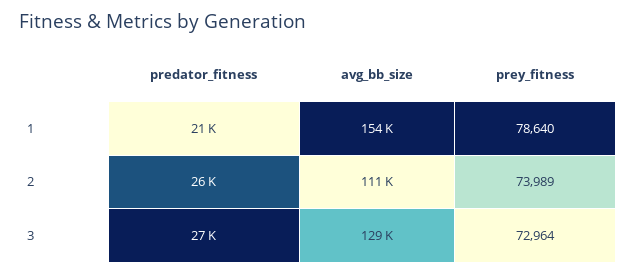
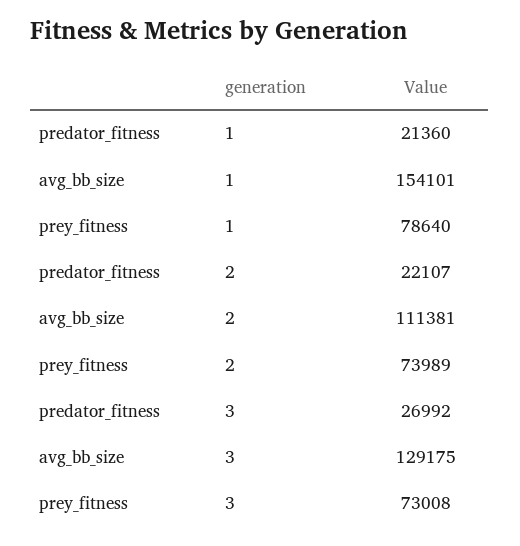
predator_fitness, 2: 26000 -> 22107
prey_fitness, 3: 72964 -> 73008

